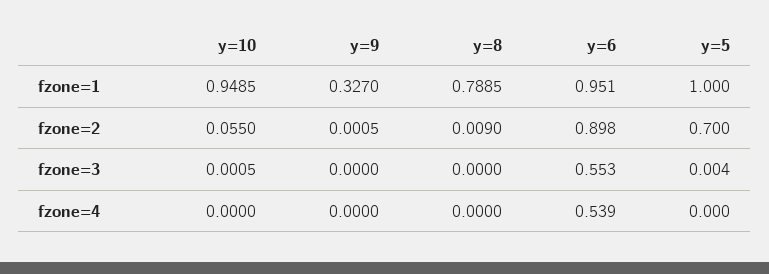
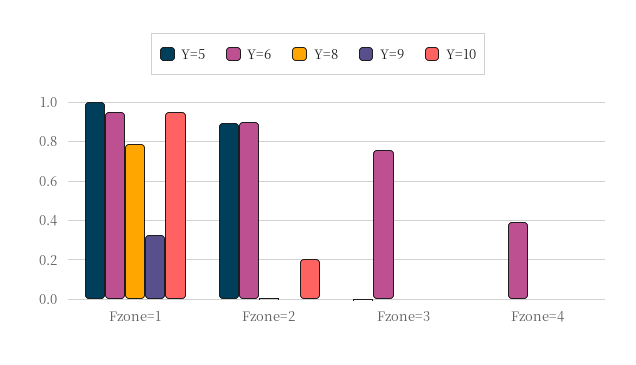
y=10, fzone=2: 0.055 -> 0.2
y=5, fzone=2: 0.7 -> 0.9
y=6, fzone=3: 0.553 -> 0.75
y=6, fzone=4: 0.539 -> 0.4

